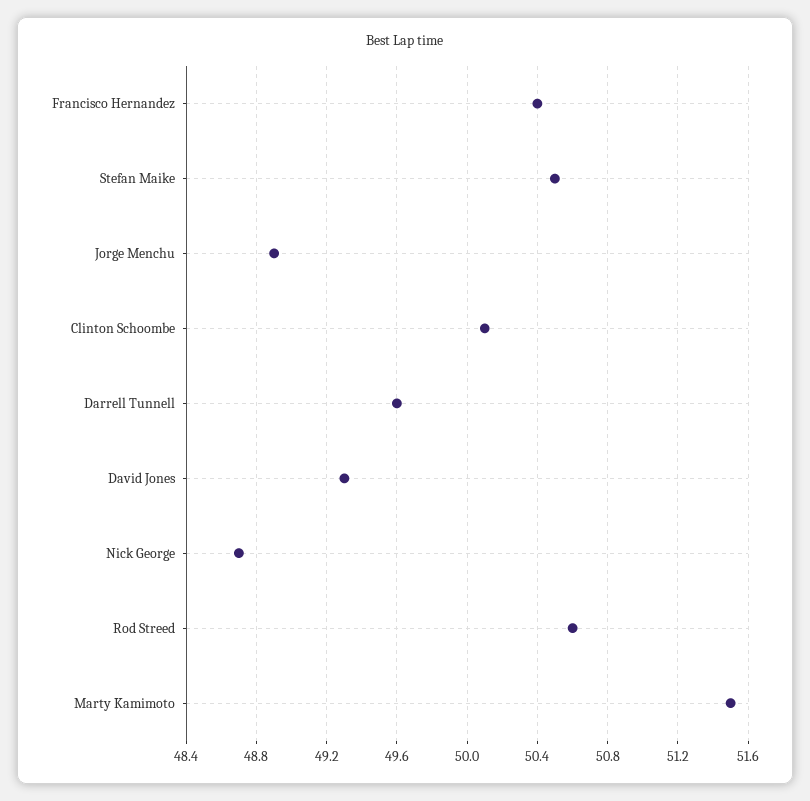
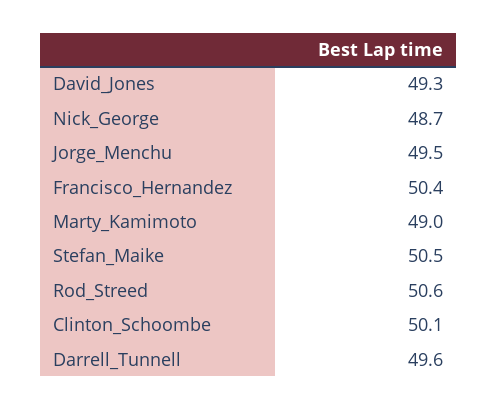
Jorge Menchu: 48.9 -> 49.5
Marty Kamimoto: 51.5 -> 49

